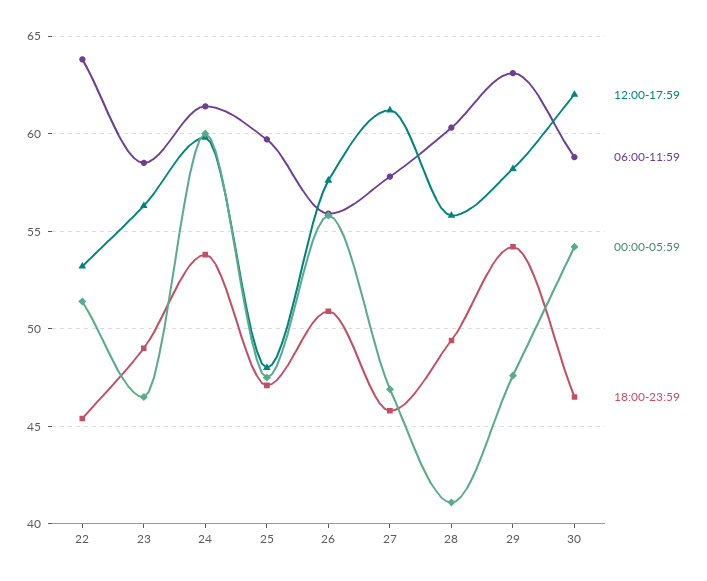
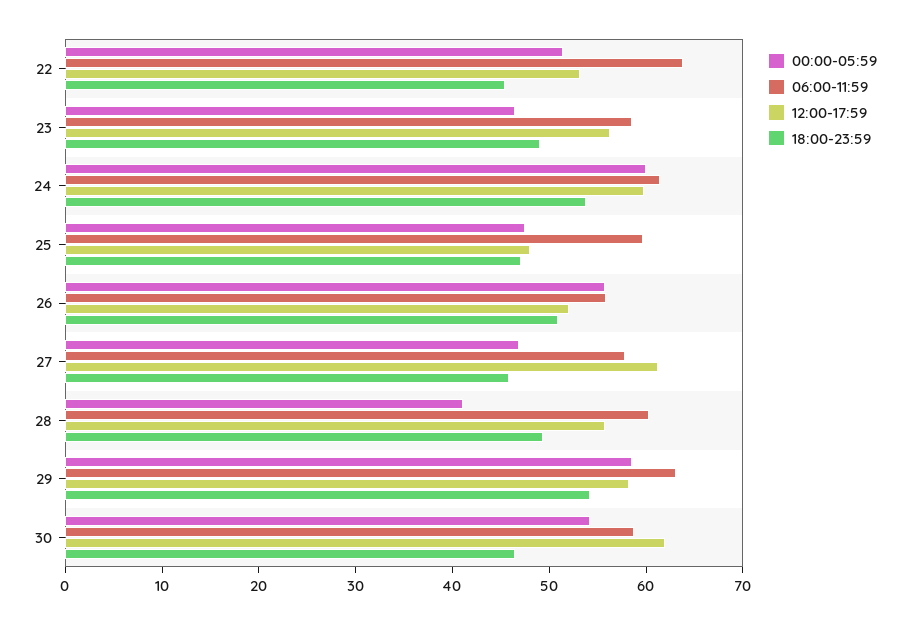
12:00-17:59, 26: 57.5 -> 52
00:00-05:59, 29: 47.5 -> 58

